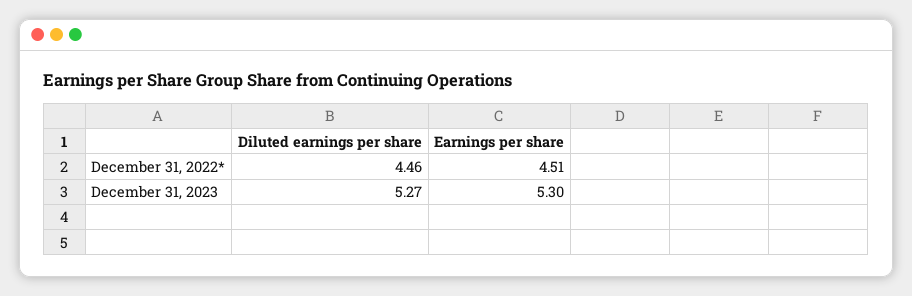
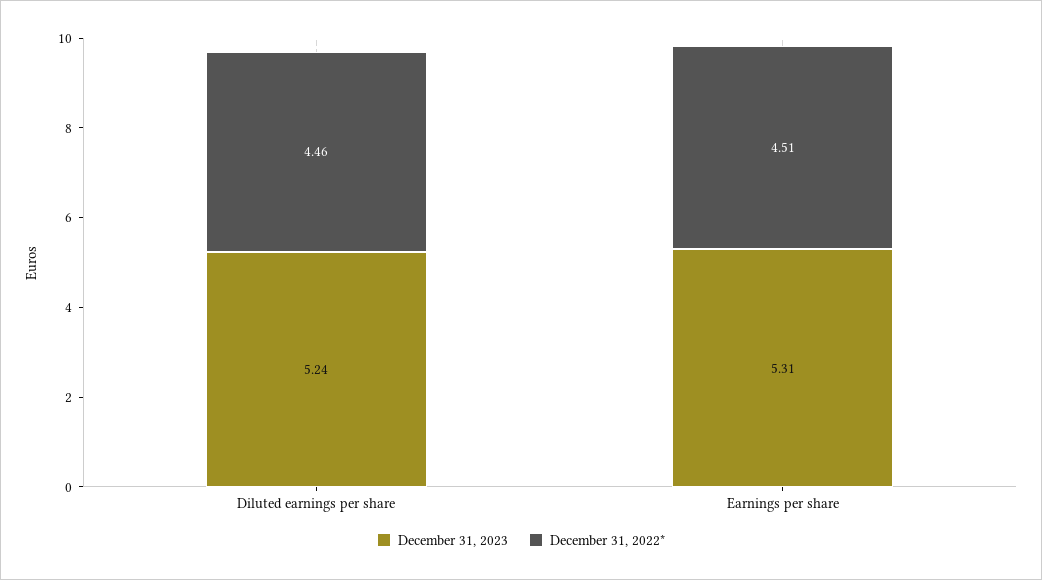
December 31, 2023, Diluted earnings per share: 5.27 -> 5.24
December 31, 2023, Earnings per share: 5.3 -> 5.31

